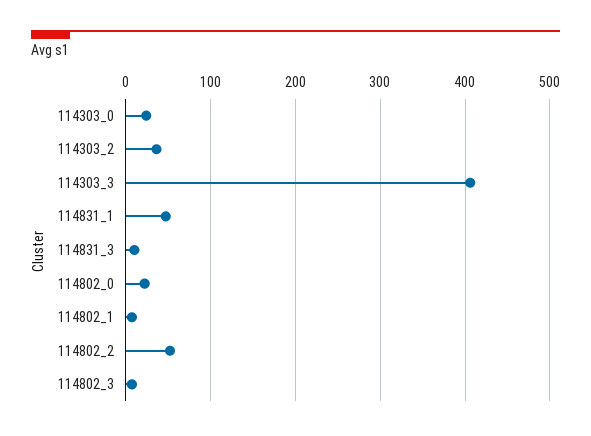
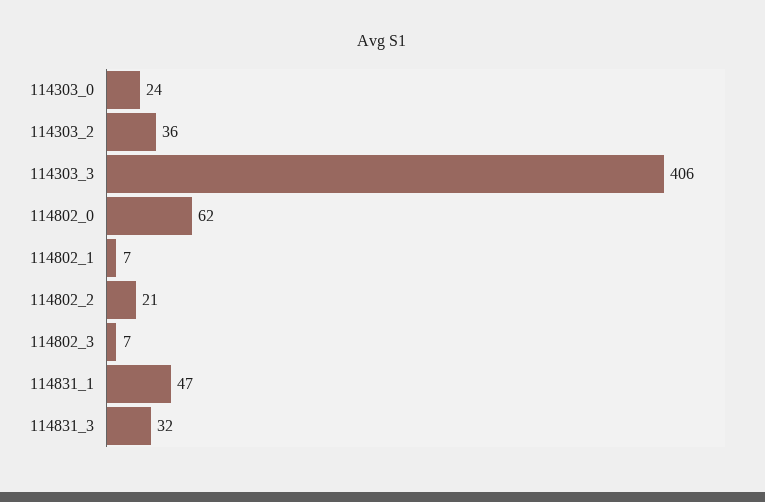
114831_3: 10 -> 32
114802_0: 20 -> 62
114802_2: 50 -> 21

